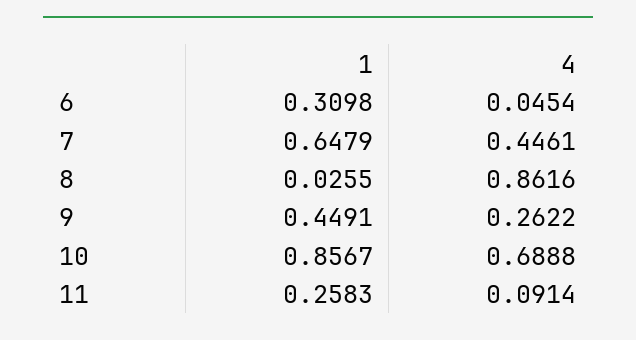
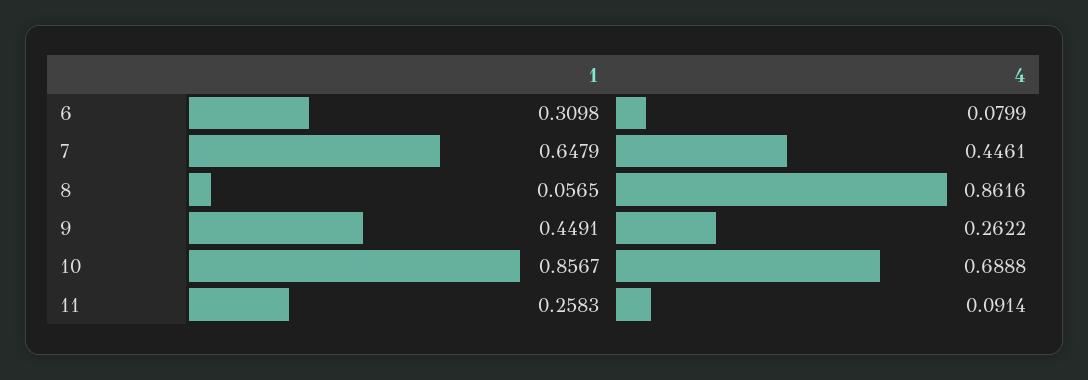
4, 6: 0.0454 -> 0.0799
1, 8: 0.0255 -> 0.0565

